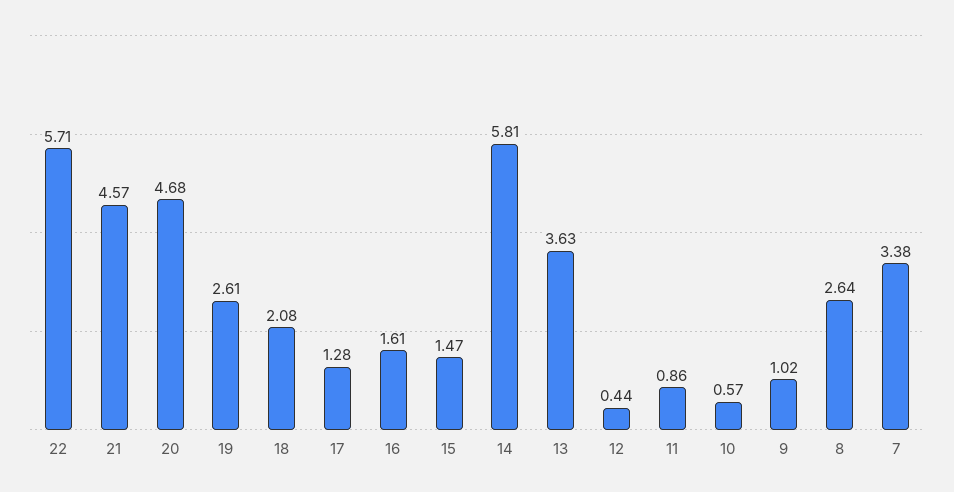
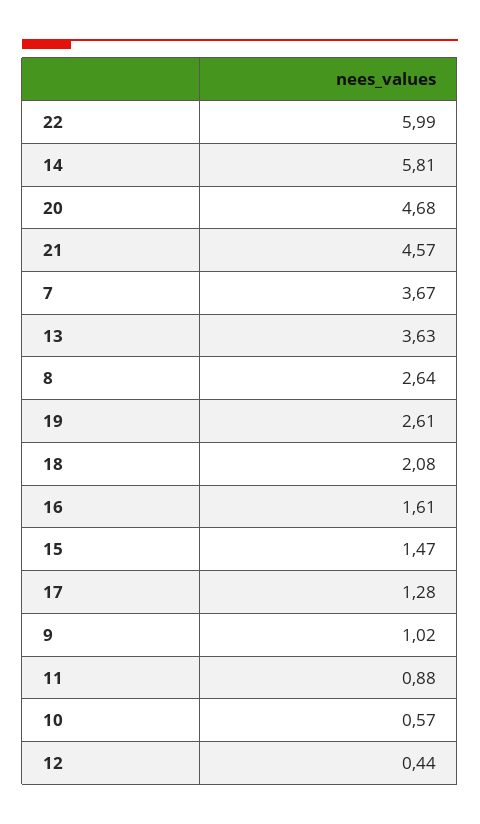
22: 5.71 -> 5.99
11: 0.86 -> 0.88
7: 3.38 -> 3.67

